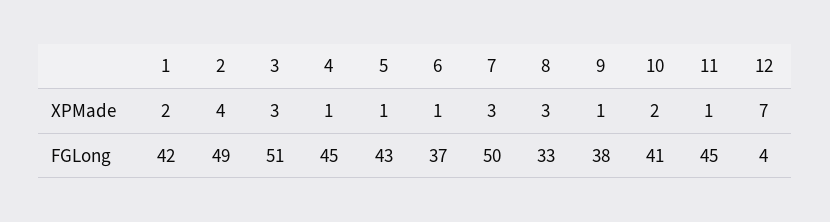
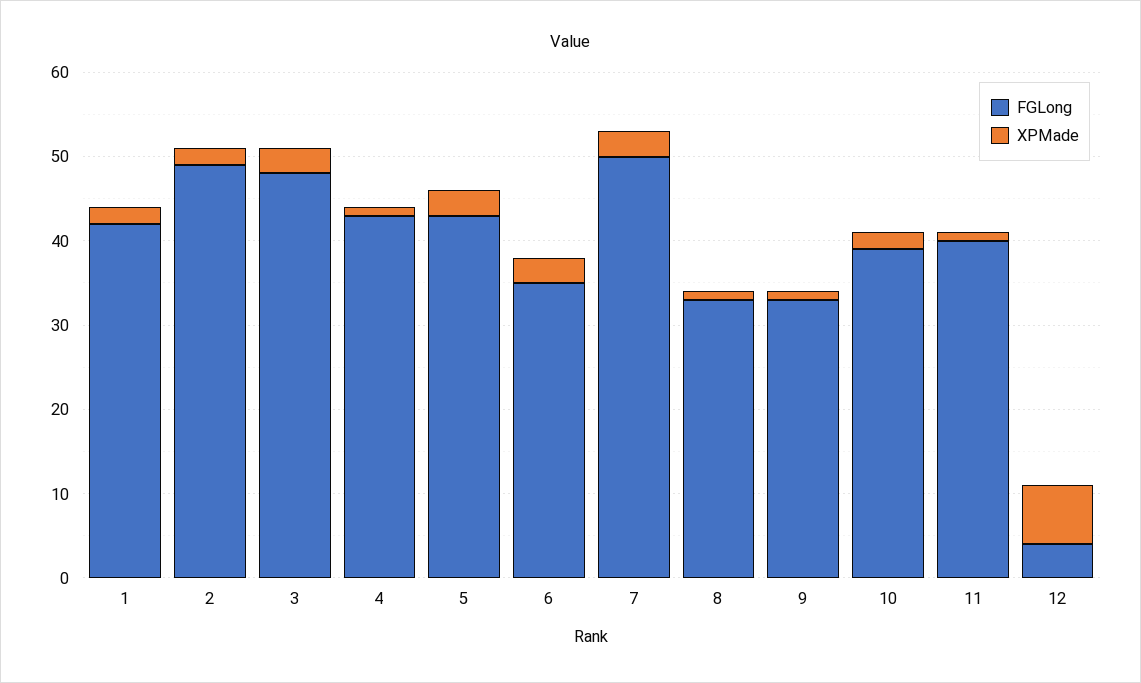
XPMade, 2: 4 -> 2
XPMade, 5: 1 -> 3
XPMade, 6: 1 -> 3
XPMade, 8: 3 -> 1
FGLong, 3: 51 -> 48
FGLong, 4: 45 -> 43
FGLong, 6: 37 -> 35
FGLong, 9: 38 -> 33
FGLong, 10: 41 -> 39
FGLong, 11: 45 -> 40

